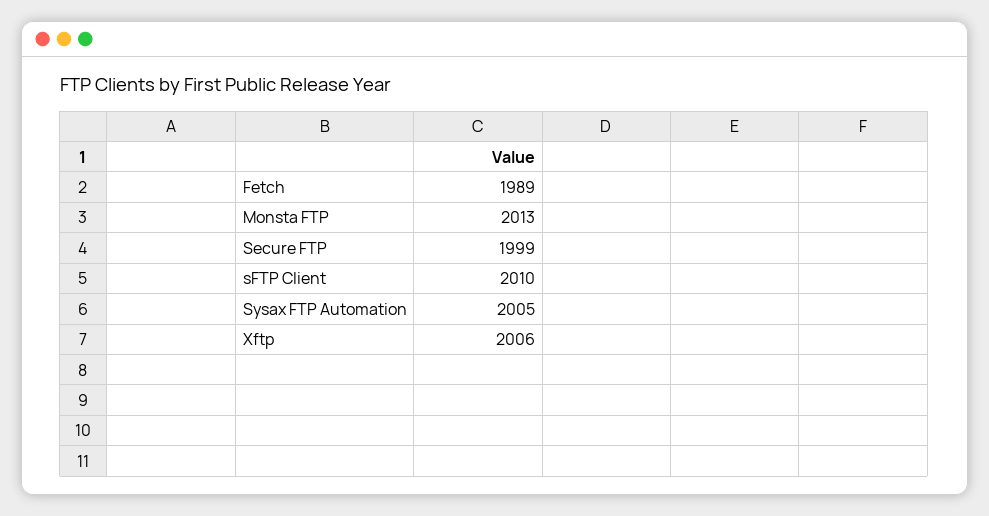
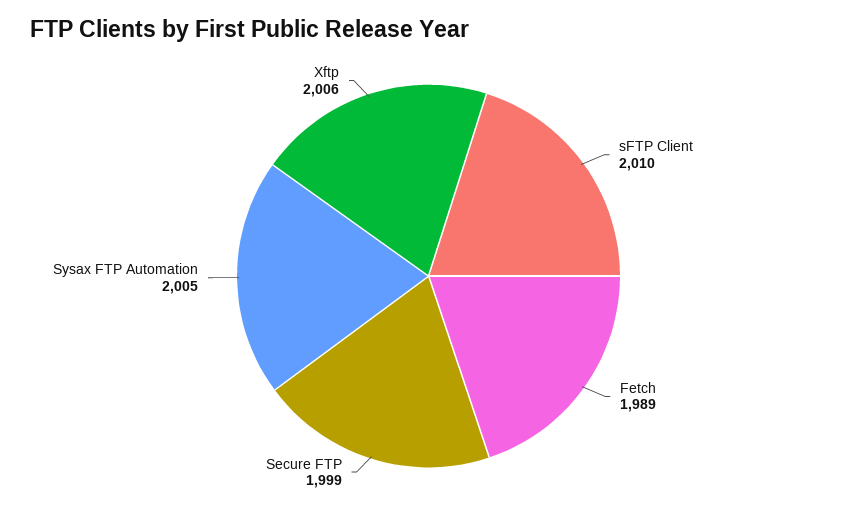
Monsta FTP: 2013 -> none

